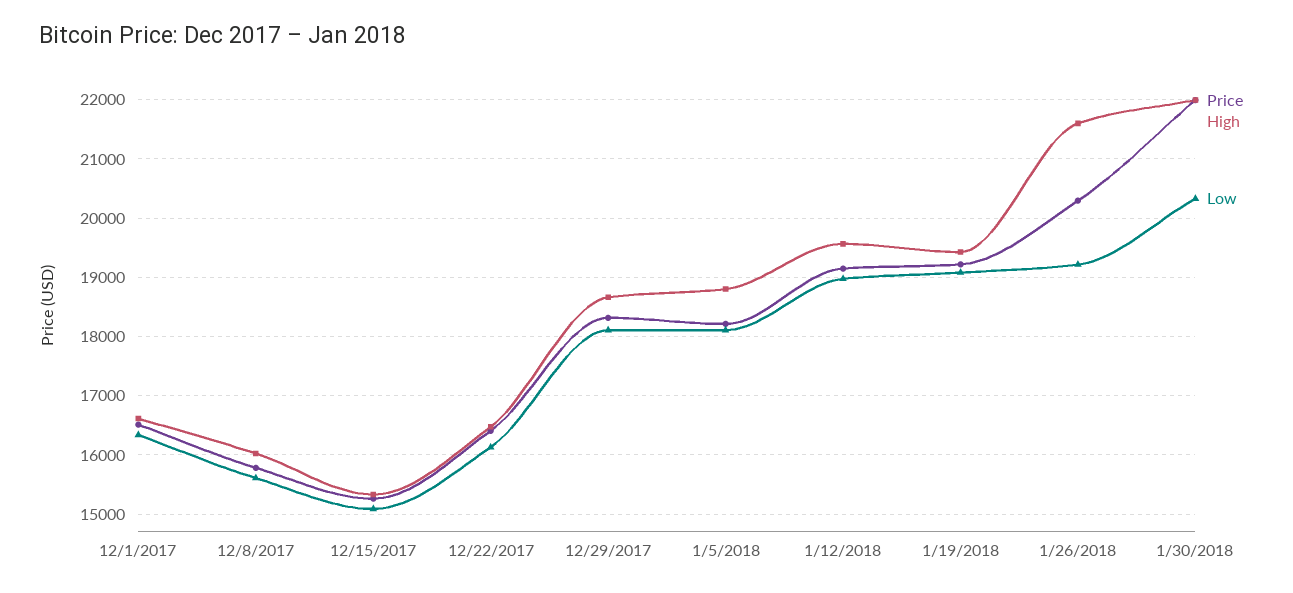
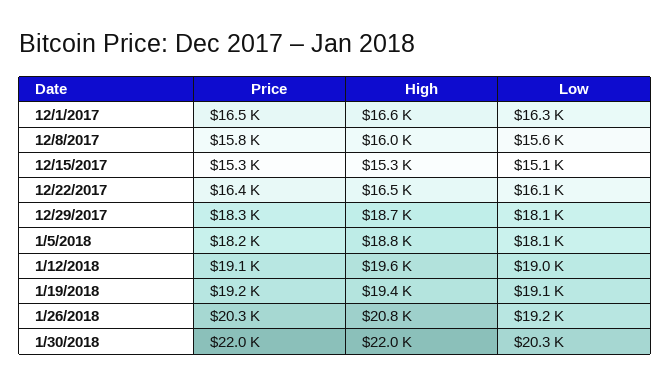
High, 1/26/2018: 21600 -> 20800

